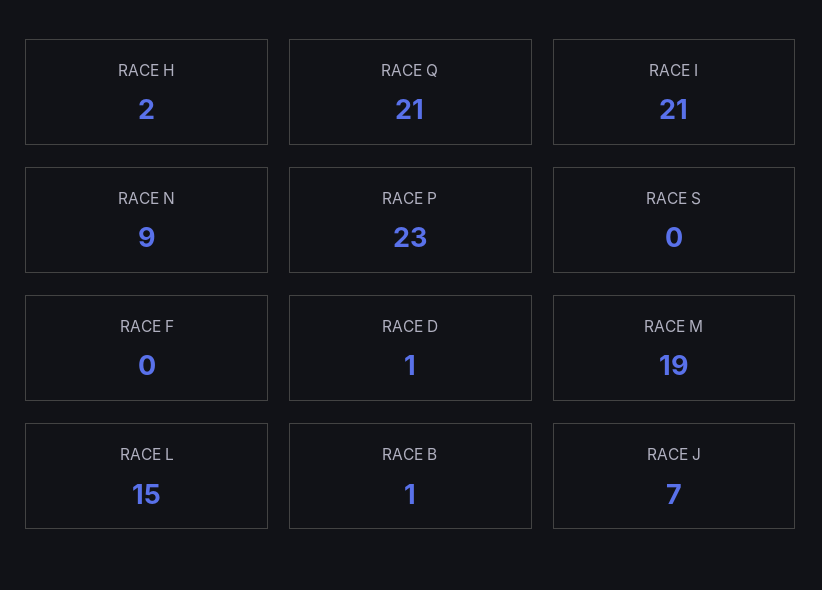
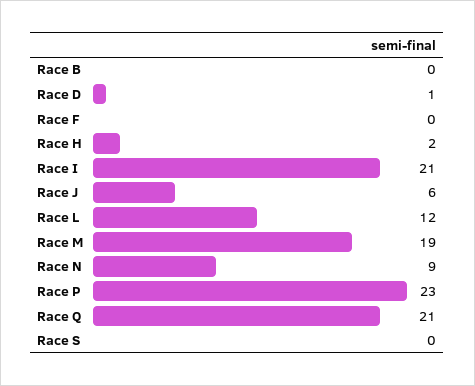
RACE L: 15 -> 12
RACE B: 1 -> 0
RACE J: 7 -> 6

